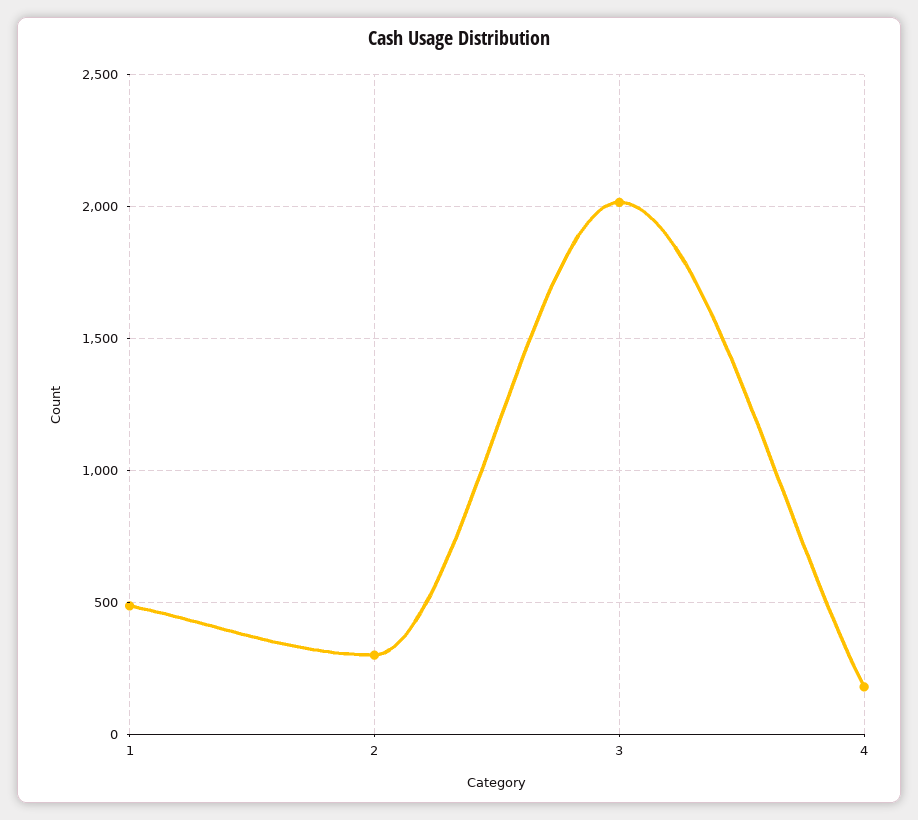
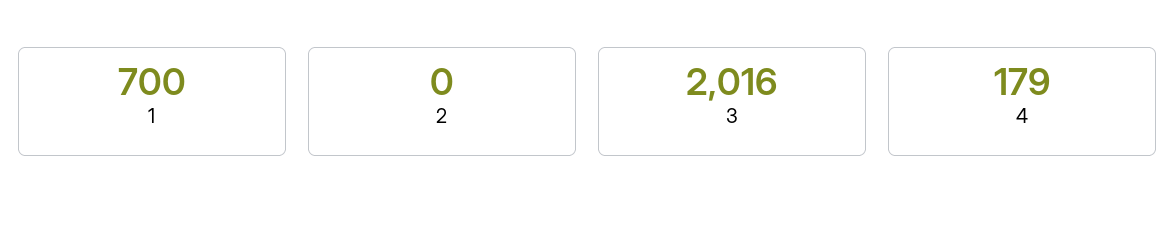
1: 500 -> 700
2: 300 -> 0

